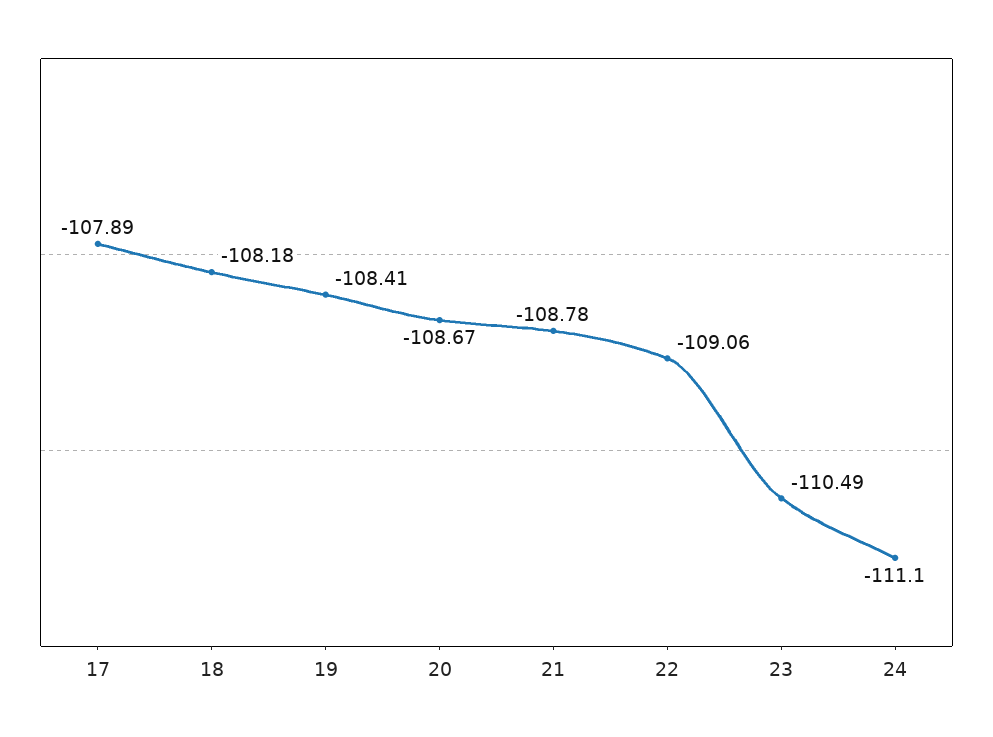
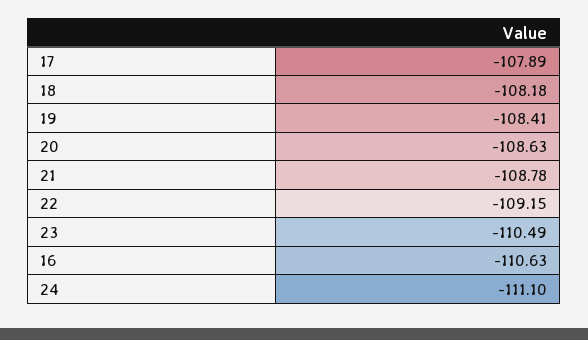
20: -108.67 -> -108.63
22: -109.06 -> -109.15
16: none -> -110.63

